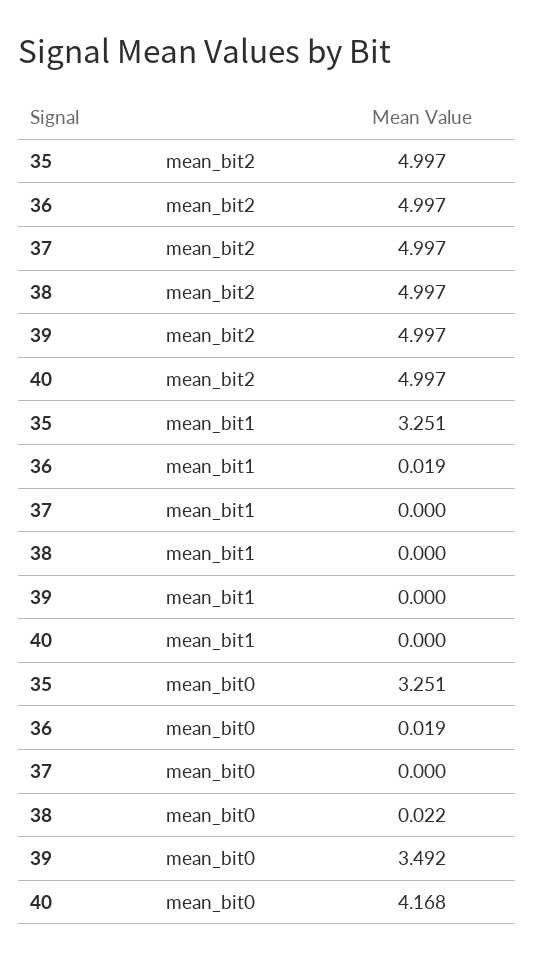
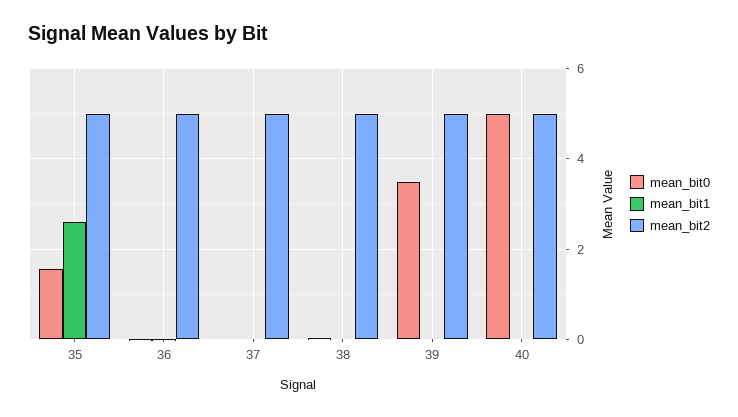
mean_bit1, 35: 3.251 -> 2.6
mean_bit0, 35: 3.251 -> 1.6
mean_bit0, 40: 4.168 -> 5

